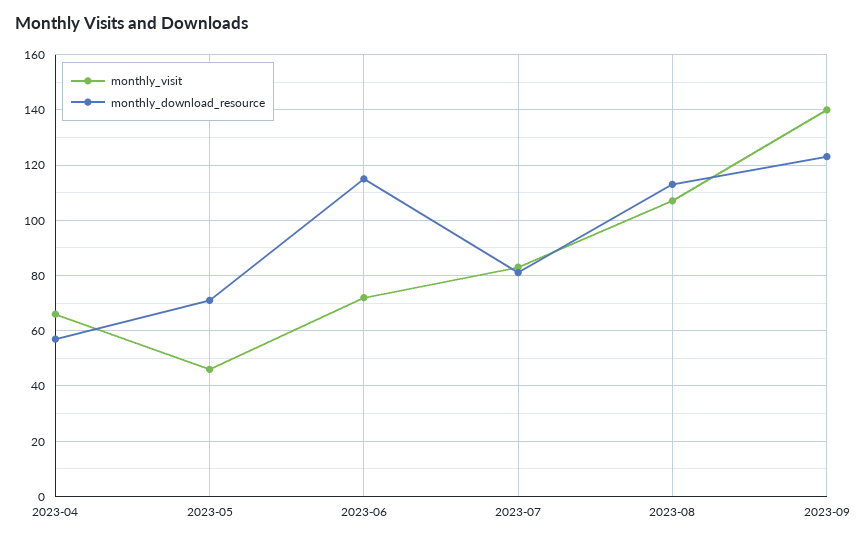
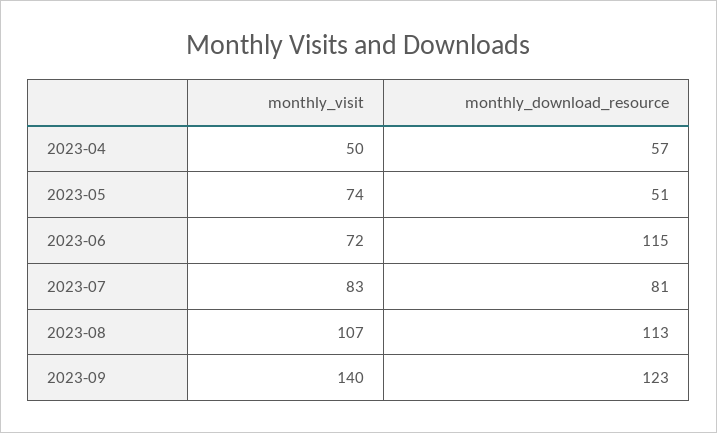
monthly_visit, 2023-04: 65 -> 50
monthly_visit, 2023-05: 45 -> 74
monthly_download_resource, 2023-05: 70 -> 51

